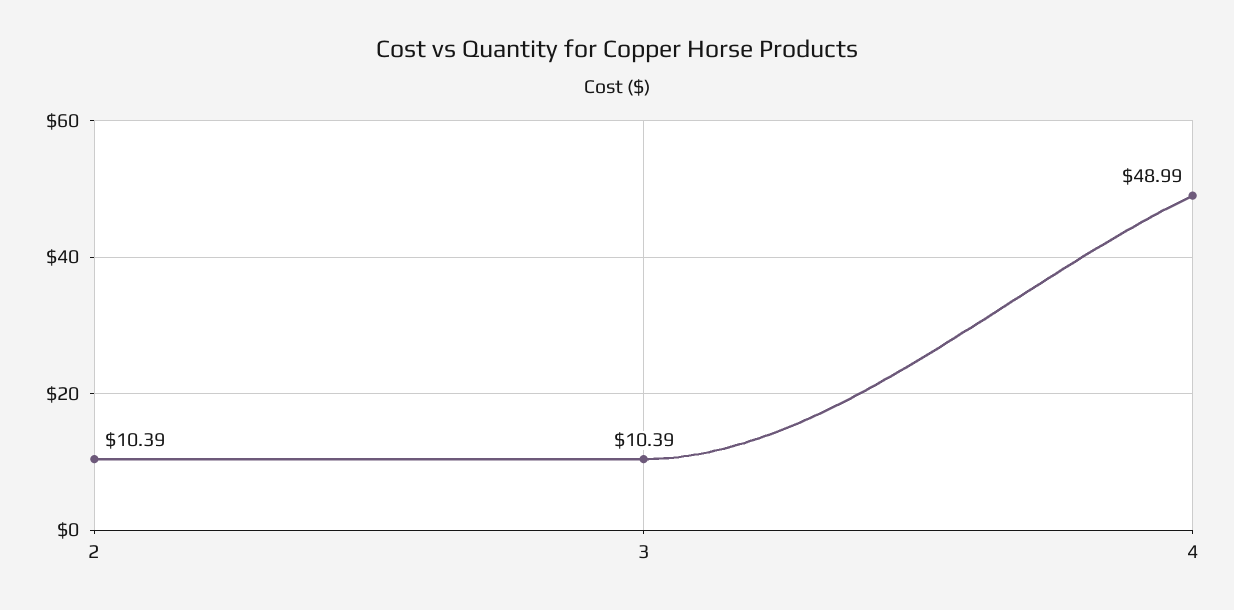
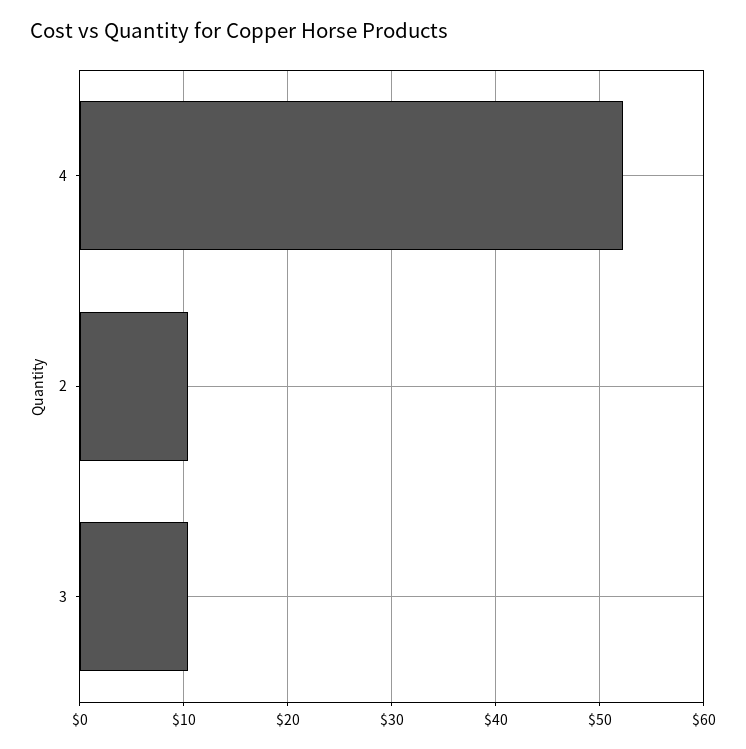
4: 48.99 -> 52

